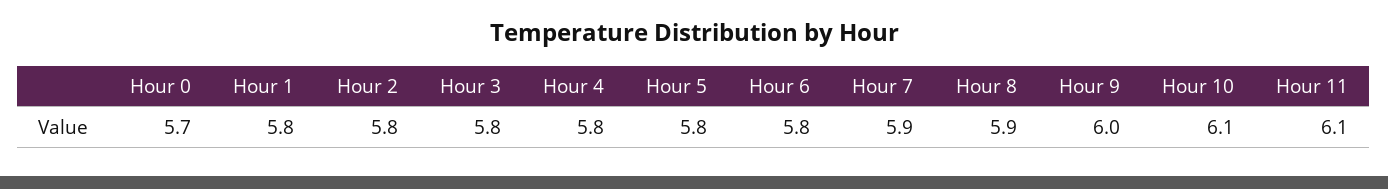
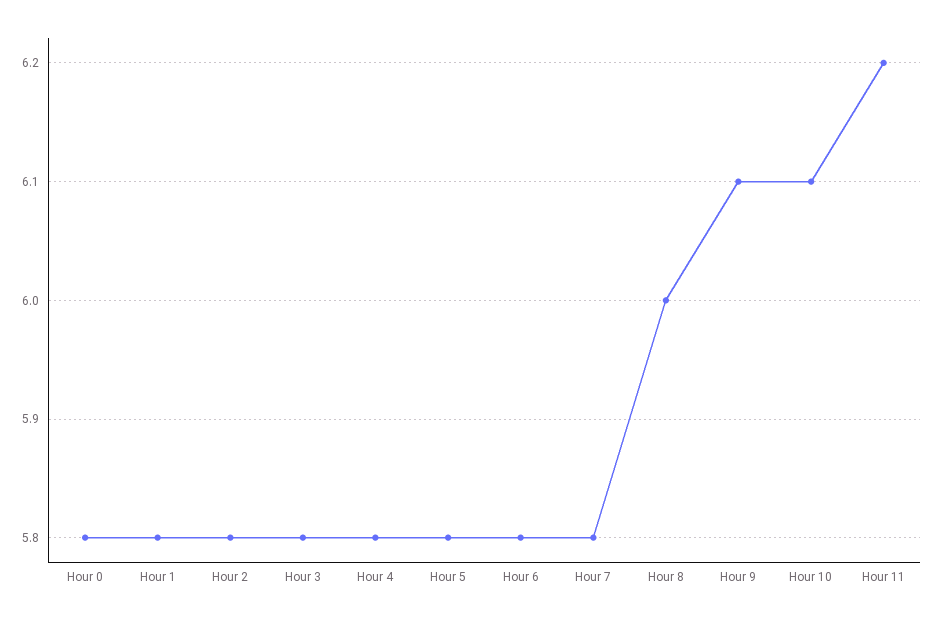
Hour 0: 5.7 -> 5.8
Hour 7: 5.9 -> 5.8
Hour 8: 5.9 -> 6
Hour 9: 6 -> 6.1
Hour 11: 6.1 -> 6.2

